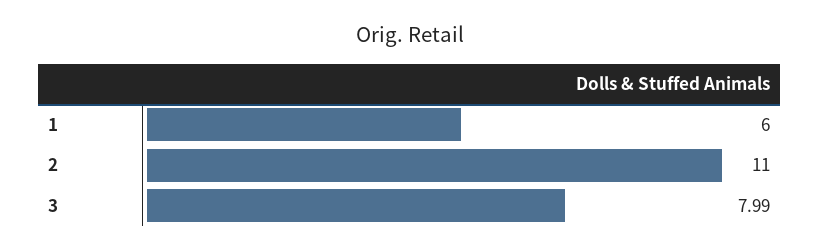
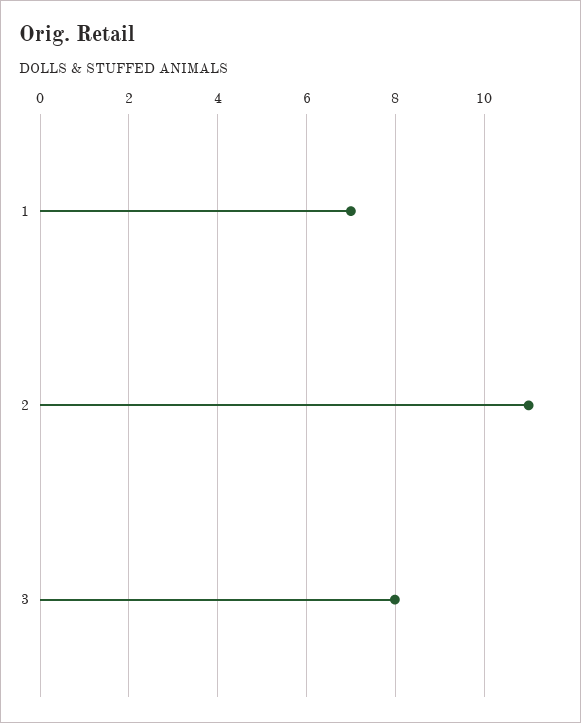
1: 6 -> 7

